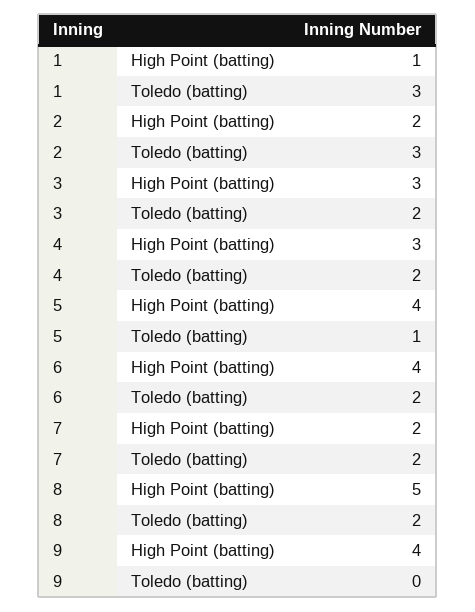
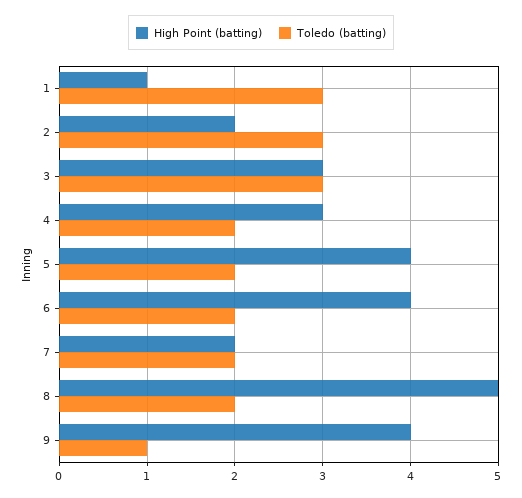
Toledo (batting), 3: 2 -> 3
Toledo (batting), 5: 1 -> 2
Toledo (batting), 9: 0 -> 1

